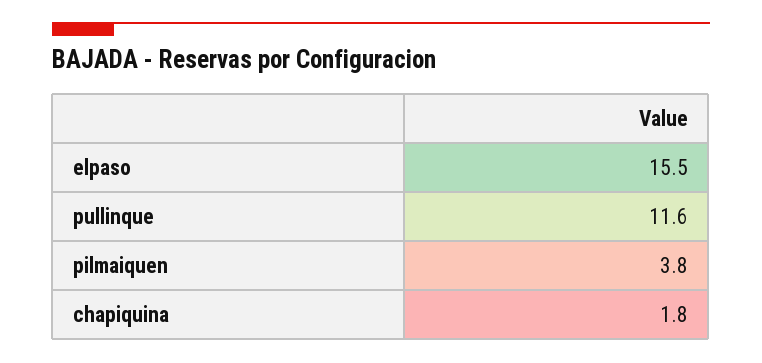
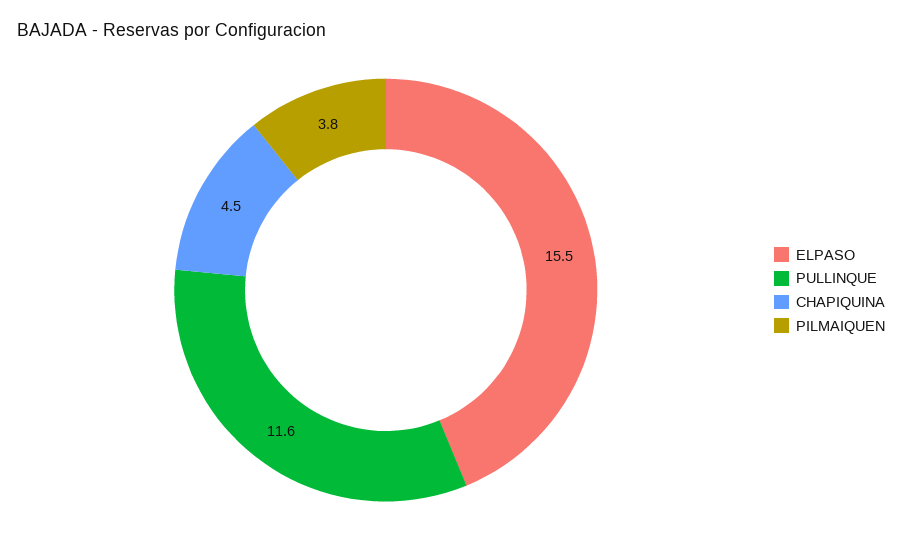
chapiquina: 1.8 -> 4.5

